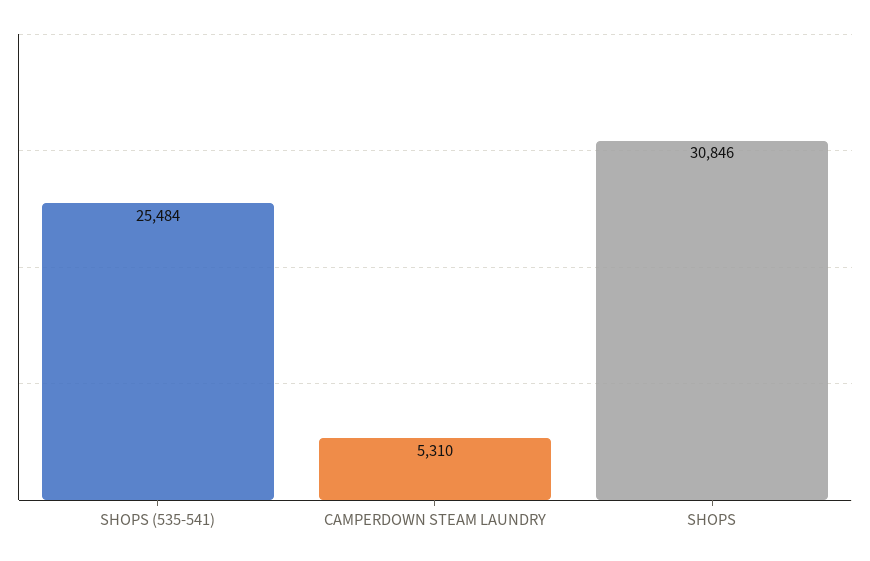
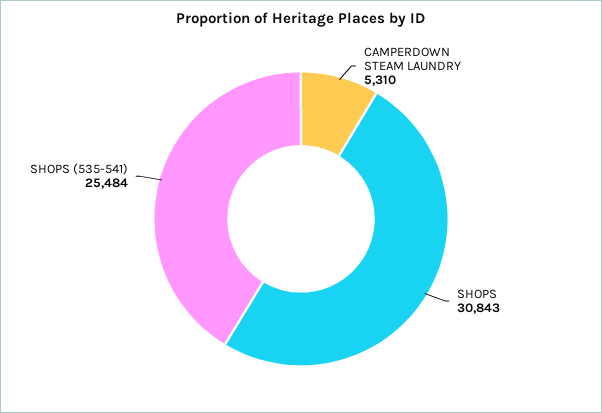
SHOPS: 30846 -> 30843

